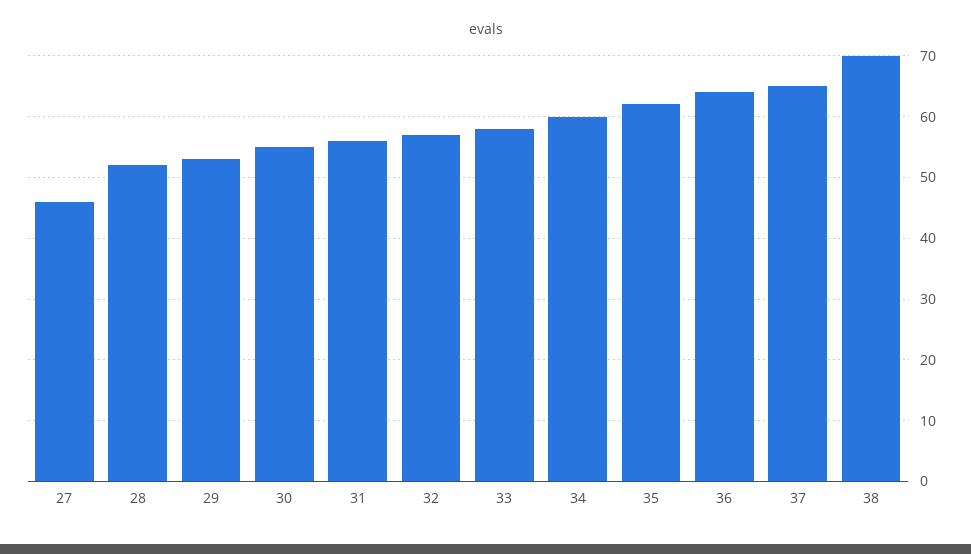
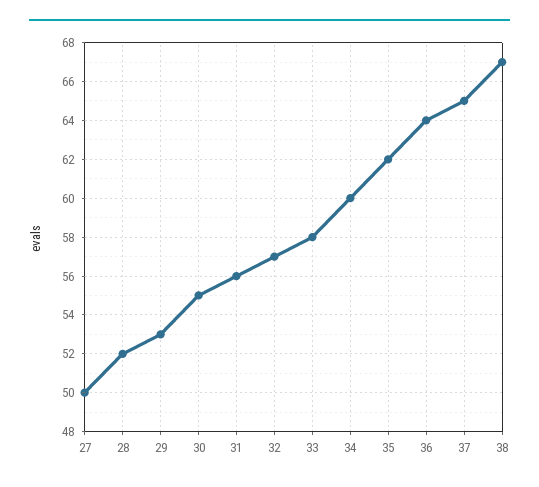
27: 46 -> 50
38: 70 -> 67

